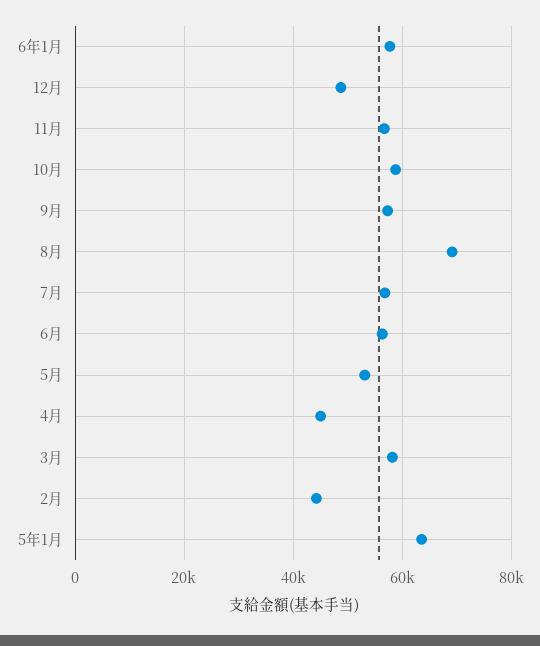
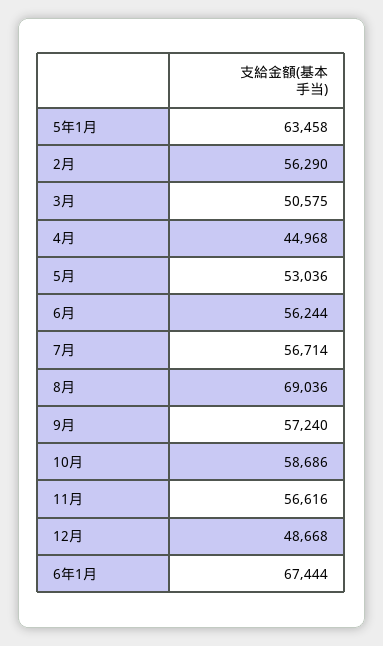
6年1月: 58000 -> 67444
3月: 58000 -> 50575
2月: 44000 -> 56290

